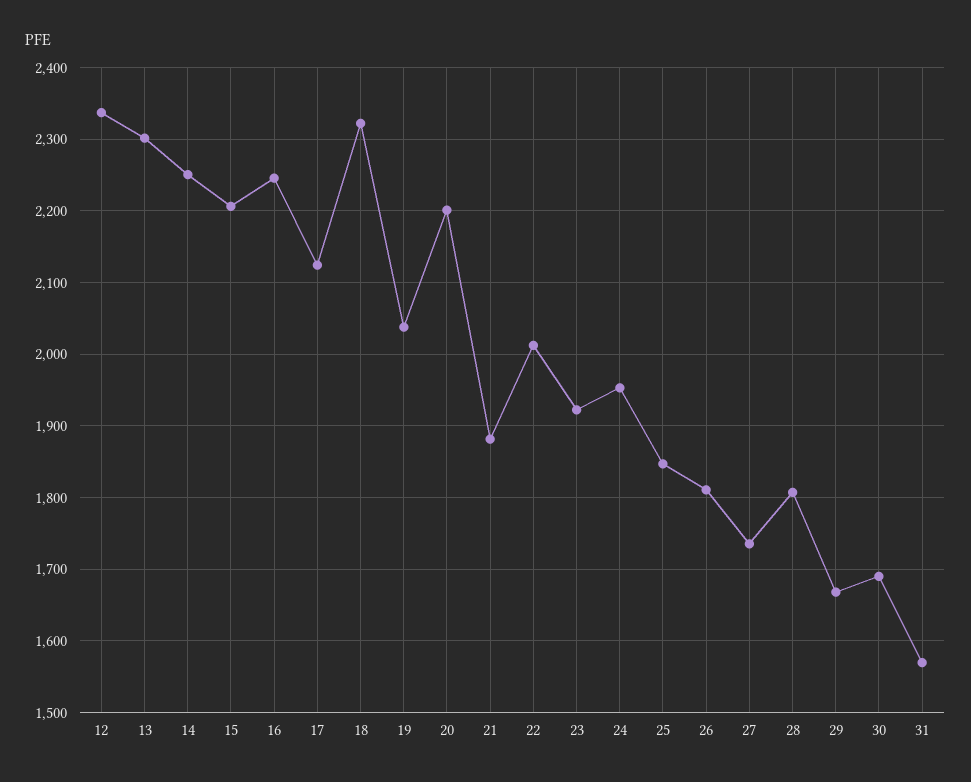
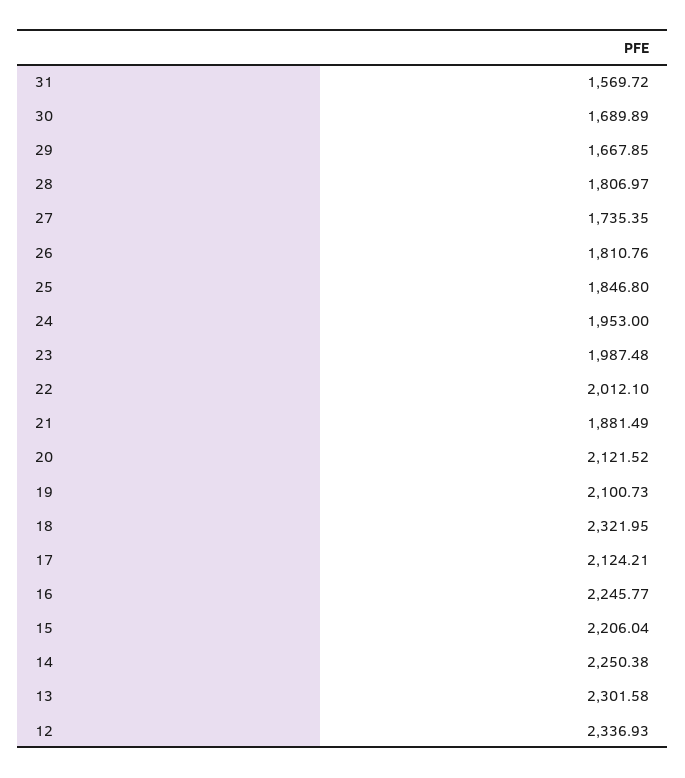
19: 2040 -> 2100.73
20: 2200 -> 2121.52
23: 1920 -> 1987.48

